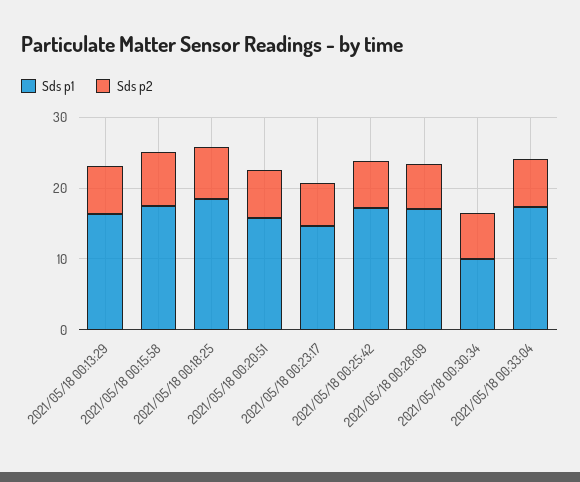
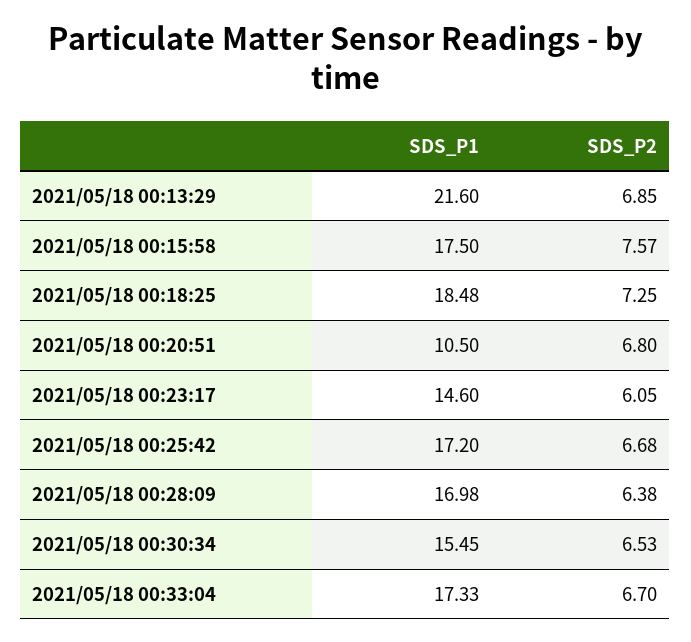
Sds p1, 2021/05/18 00:13:29: 16 -> 21.6
Sds p1, 2021/05/18 00:20:51: 16 -> 10.5
Sds p1, 2021/05/18 00:30:34: 10 -> 15.45

